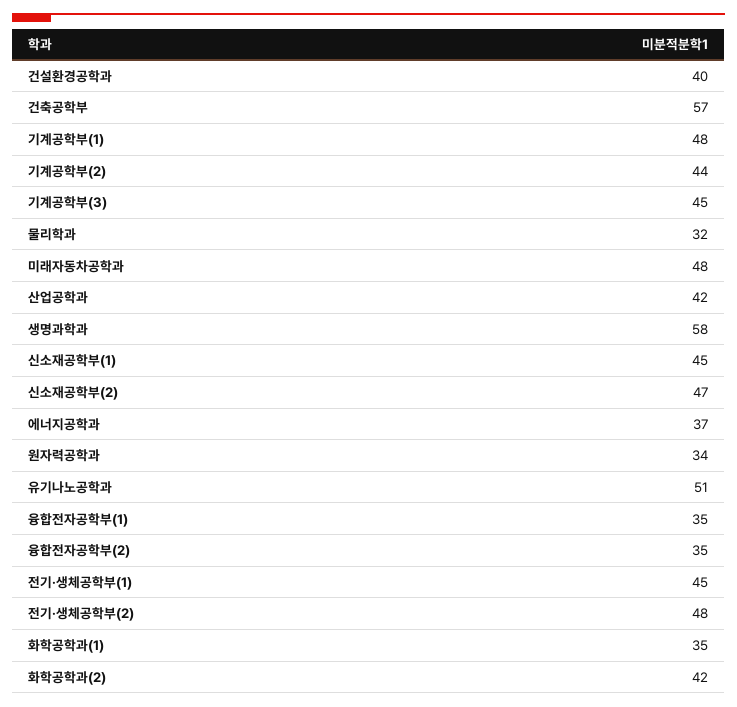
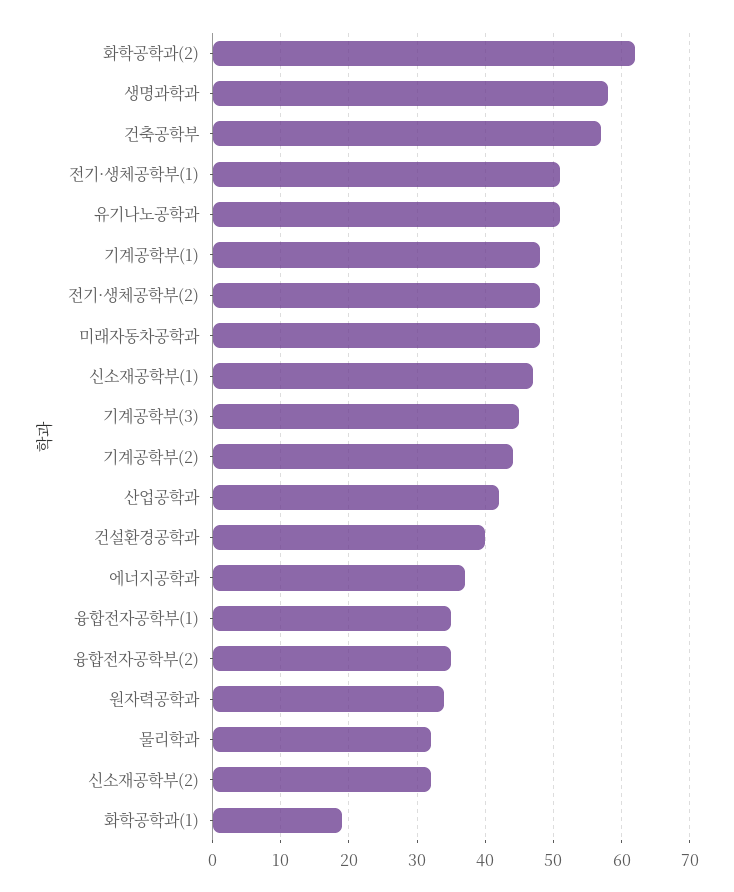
신소재공학부(1): 45 -> 47
신소재공학부(2): 47 -> 32
전기·생체공학부(1): 45 -> 51
화학공학과(1): 35 -> 19
화학공학과(2): 42 -> 62

